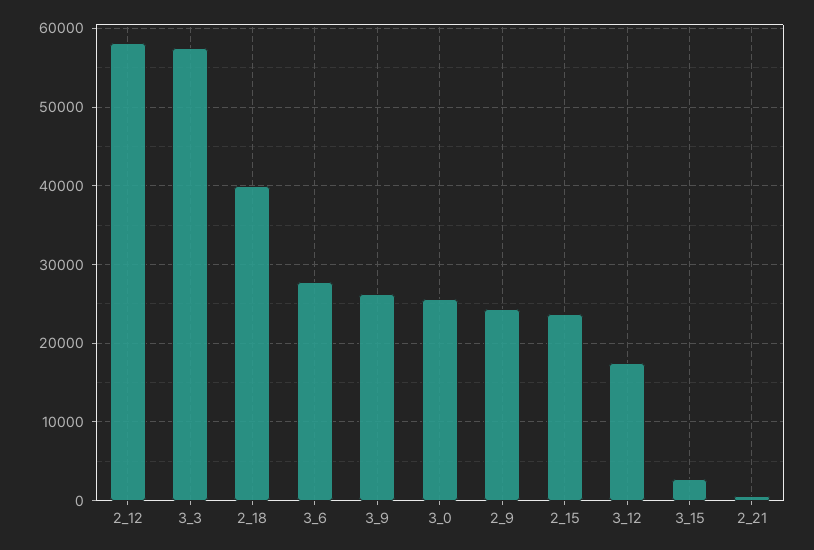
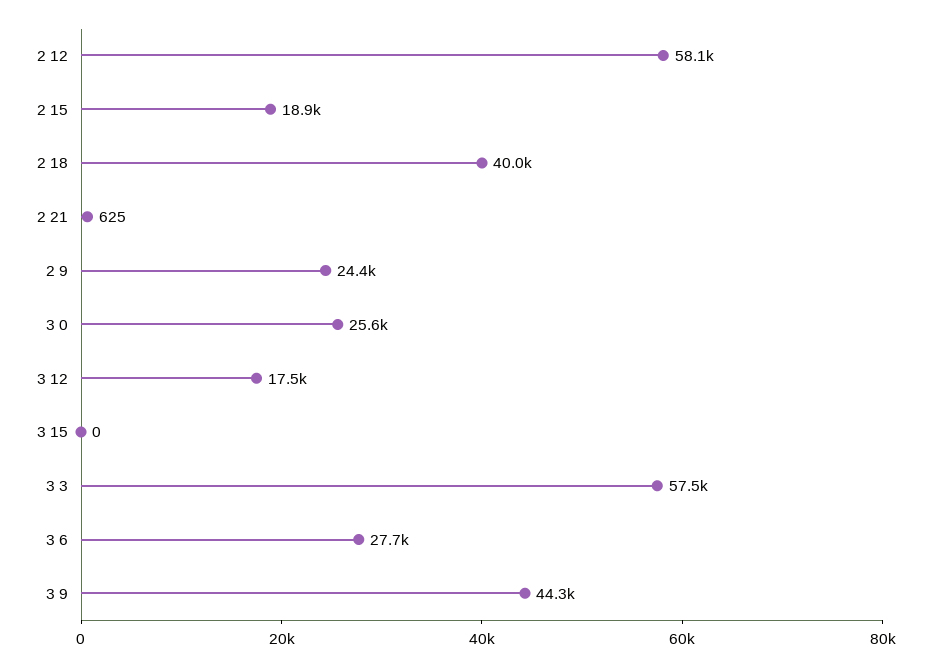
3_9: 26000 -> 44300
2_15: 24000 -> 18900
3_15: 3000 -> 0

